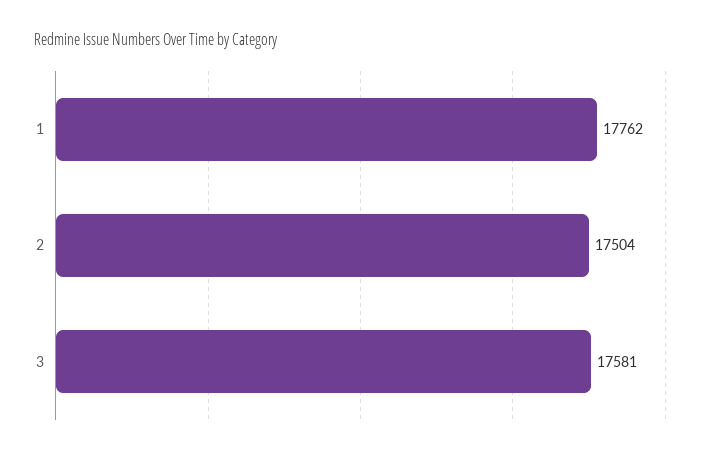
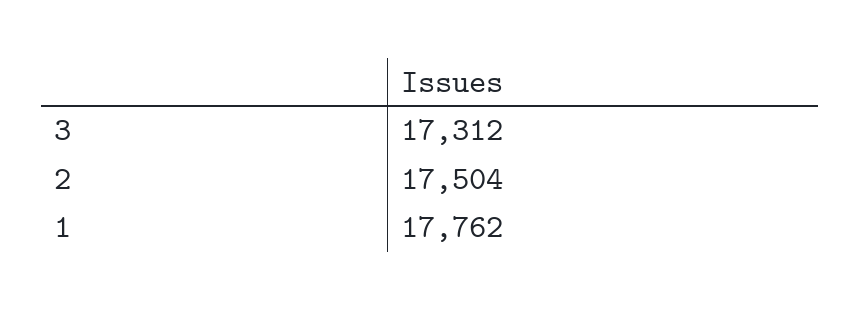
3: 17581 -> 17312

